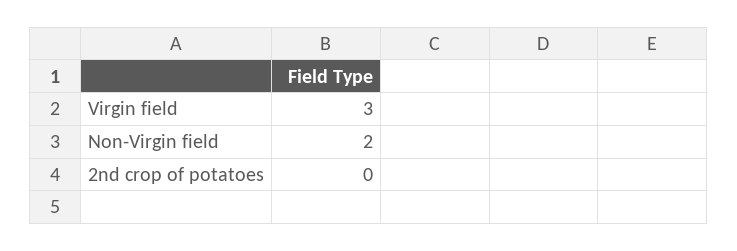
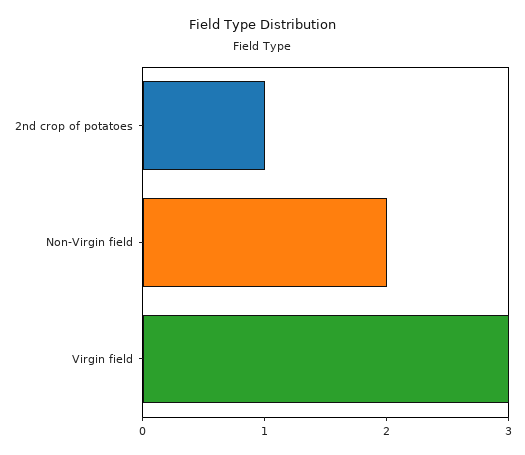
2nd crop of potatoes: 0 -> 1

